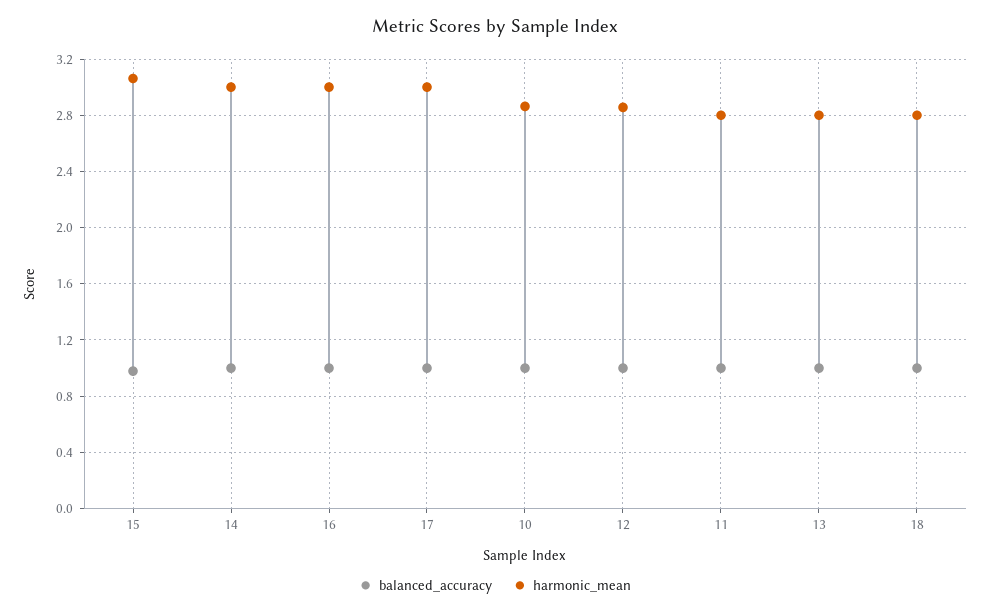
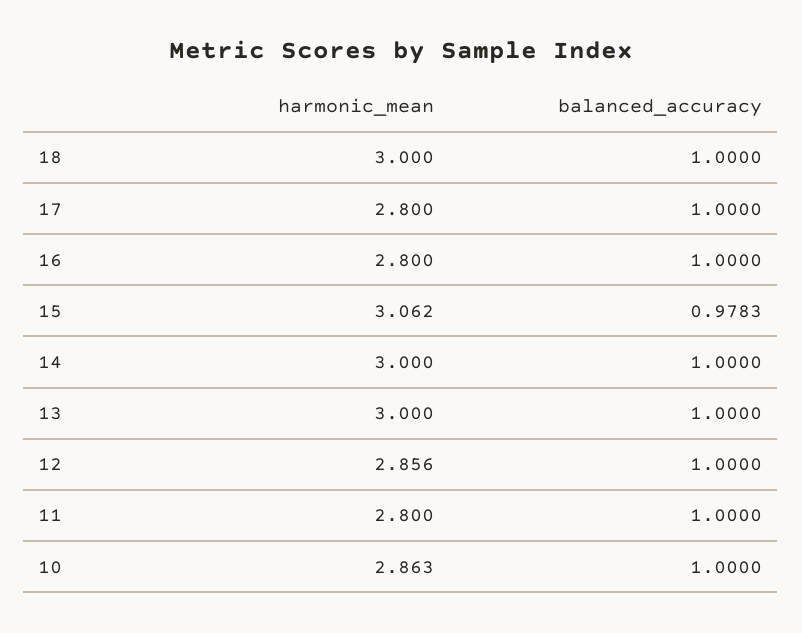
harmonic_mean, 16: 3 -> 2.8
harmonic_mean, 17: 3 -> 2.8
harmonic_mean, 13: 2.8 -> 3
harmonic_mean, 18: 2.8 -> 3

